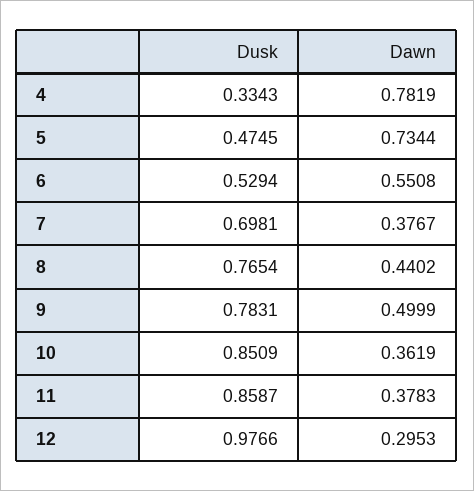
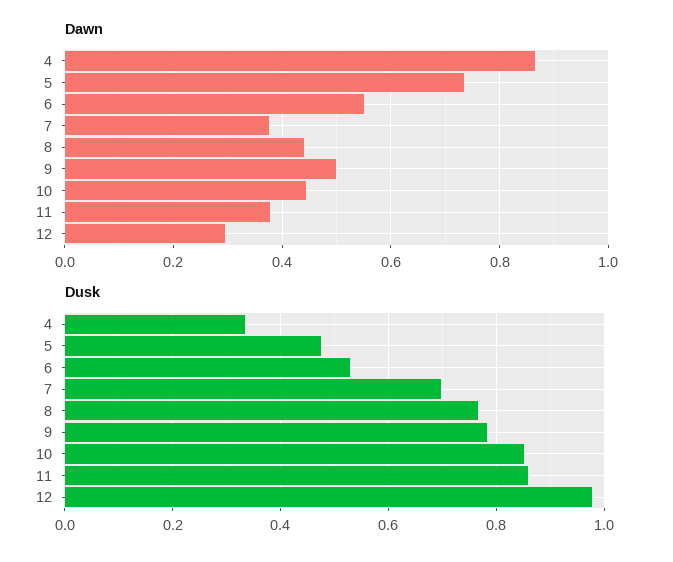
Dawn, 4: 0.7819 -> 0.86
Dawn, 10: 0.3619 -> 0.44

